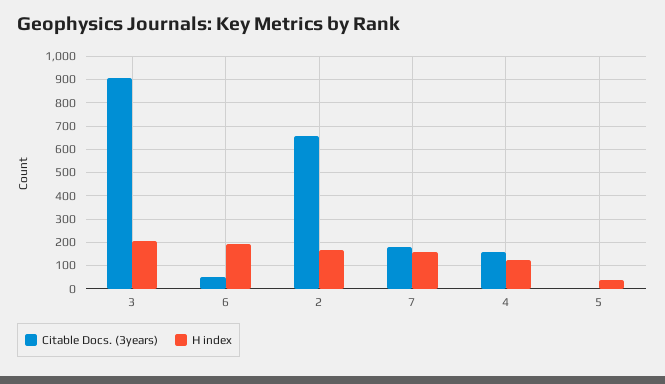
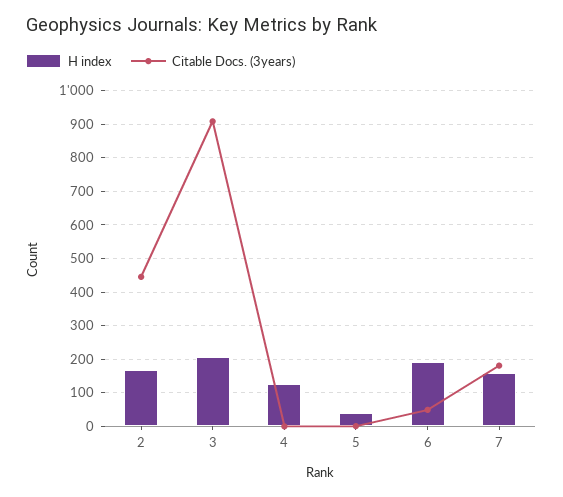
Citable Docs. (3years), 2: 650 -> 440
Citable Docs. (3years), 4: 150 -> 0

